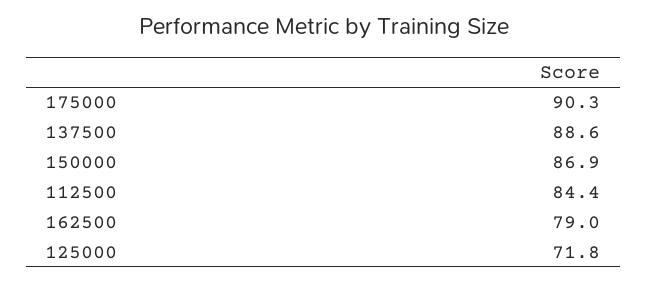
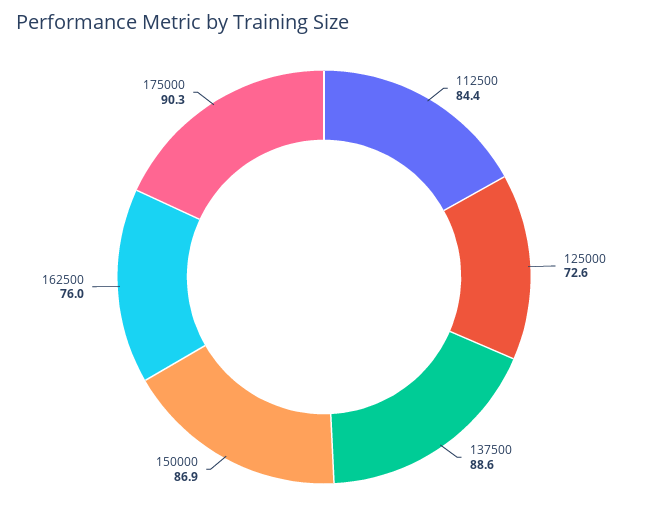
162500: 79 -> 76
125000: 71.8 -> 72.6

